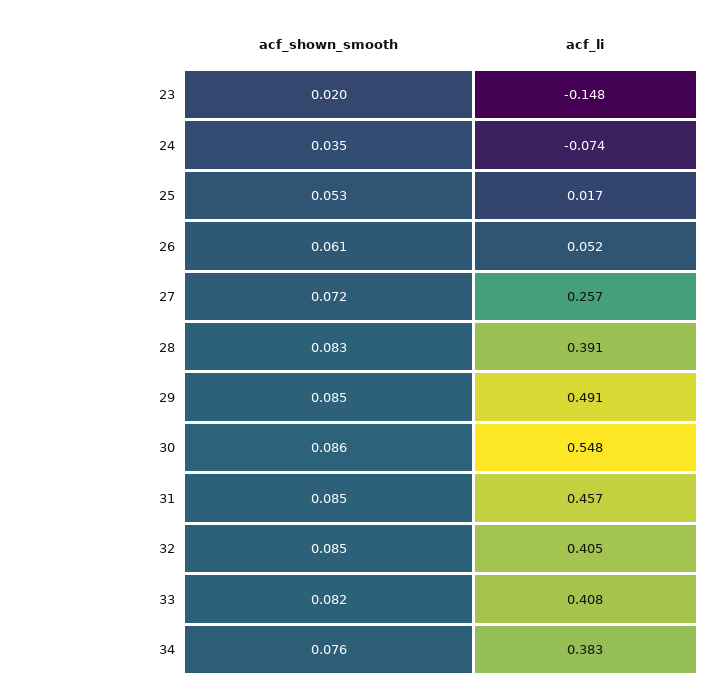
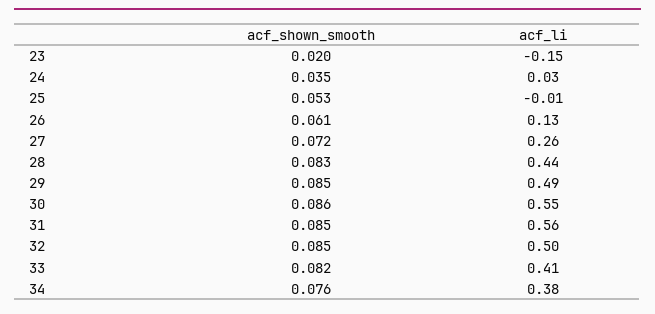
acf_li, 24: -0.074 -> 0.03
acf_li, 25: 0.017 -> -0.01
acf_li, 26: 0.052 -> 0.13
acf_li, 28: 0.391 -> 0.44
acf_li, 31: 0.457 -> 0.56
acf_li, 32: 0.405 -> 0.5

